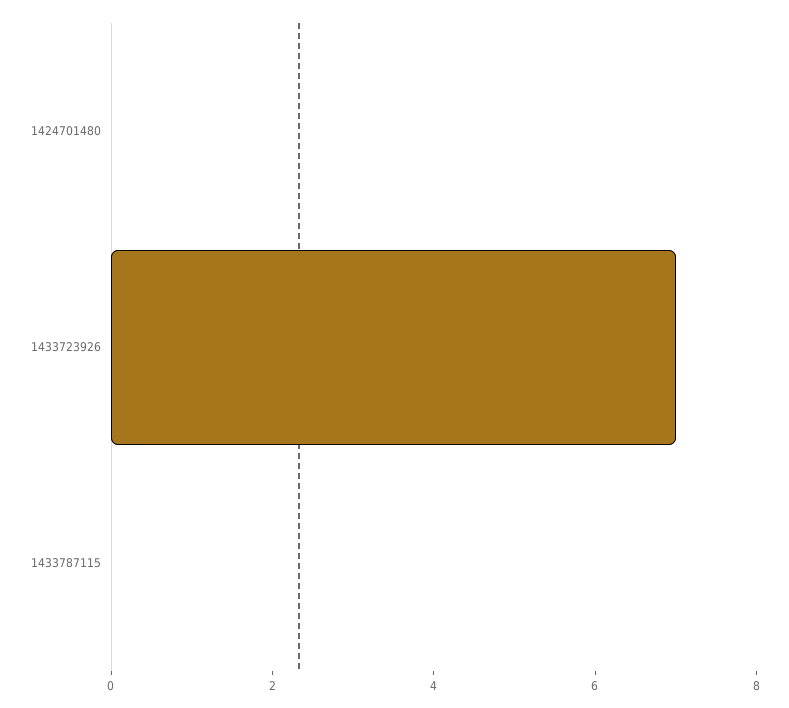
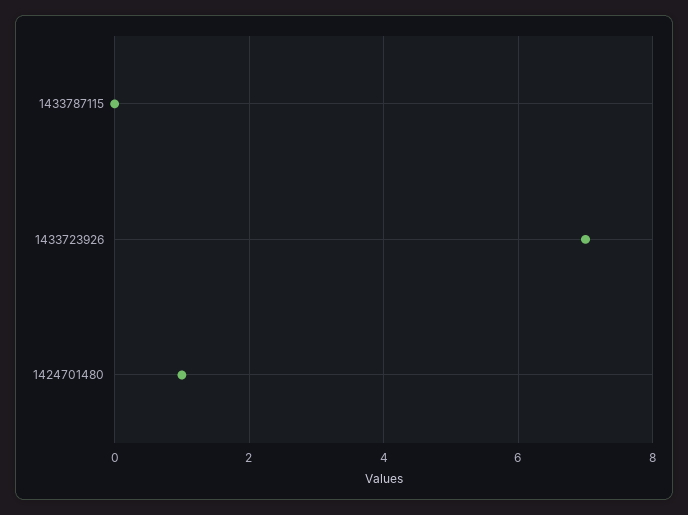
1424701480: 0 -> 1

